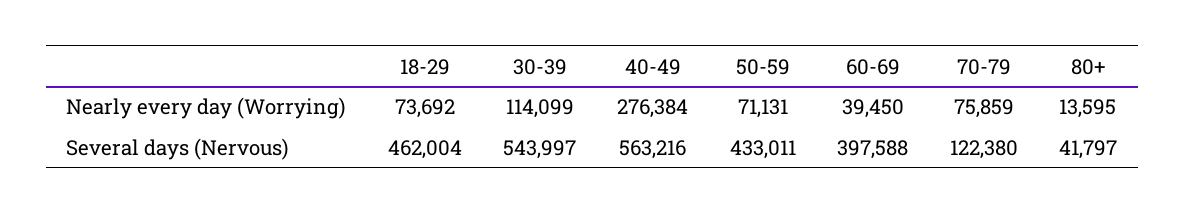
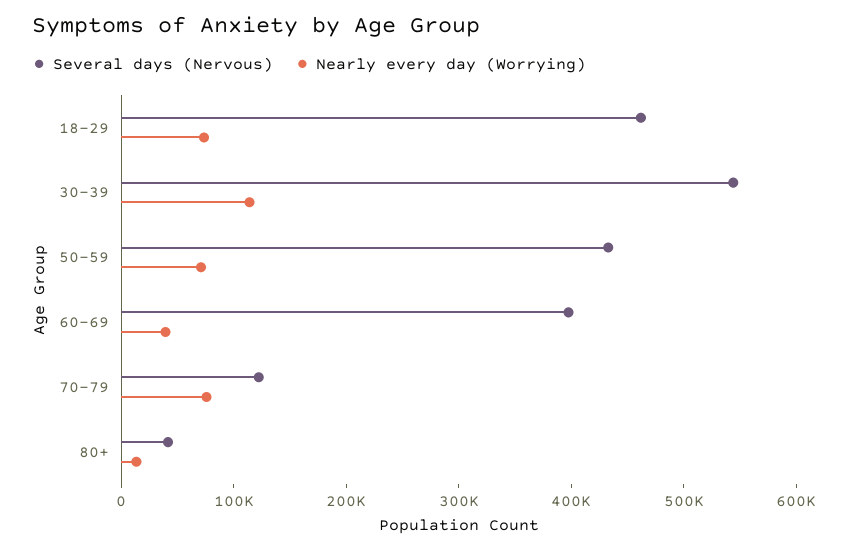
Nearly every day (Worrying), 40-49: 276384 -> none
Several days (Nervous), 40-49: 563216 -> none

